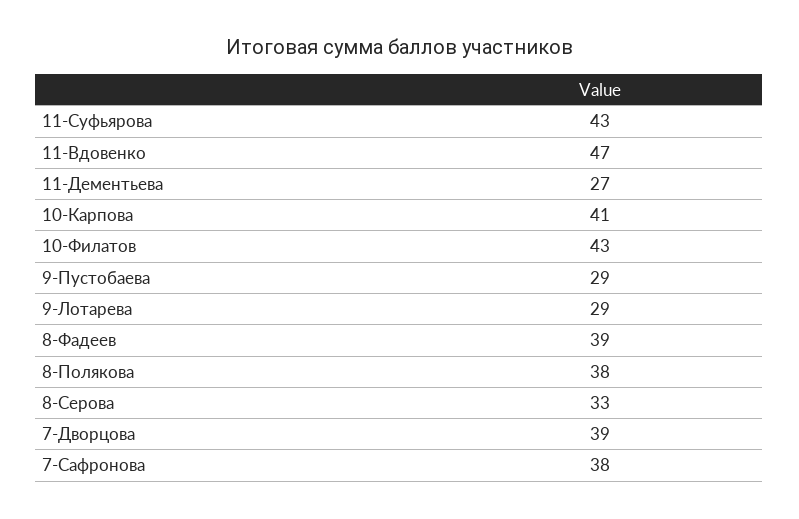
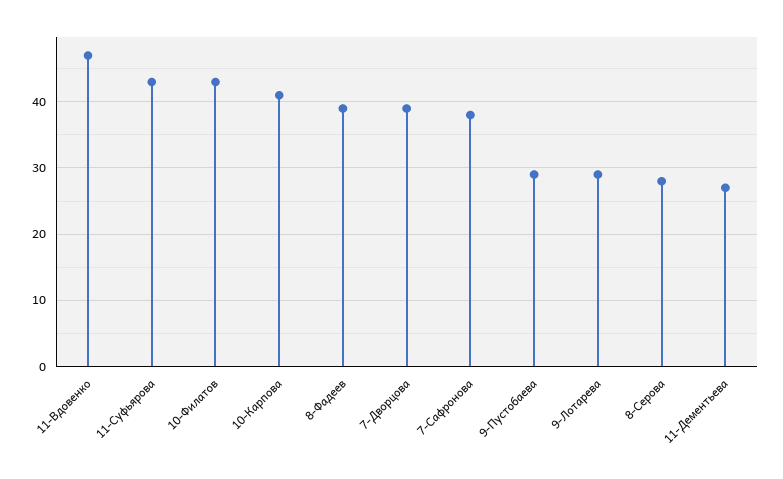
8-Полякова: 38 -> none
8-Серова: 33 -> 28

